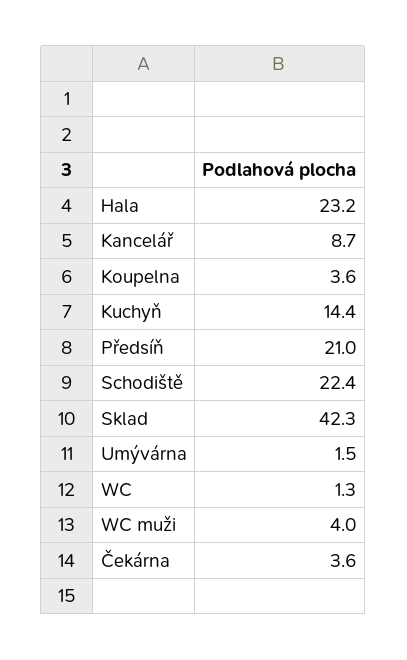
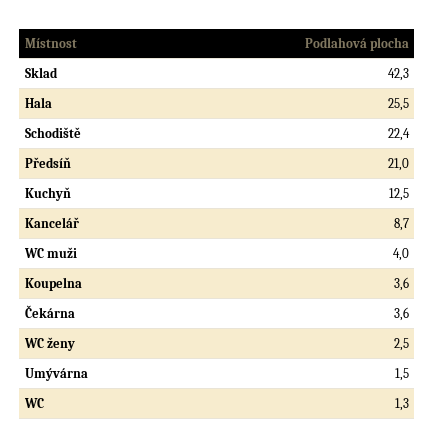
Hala: 23.2 -> 25.5
Kuchyň: 14.4 -> 12.5
WC ženy: none -> 2.5

